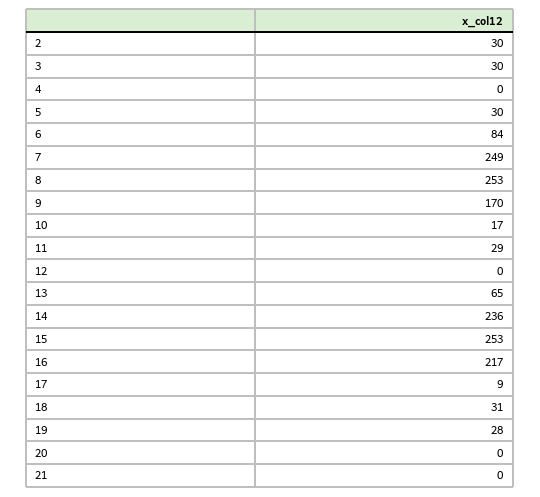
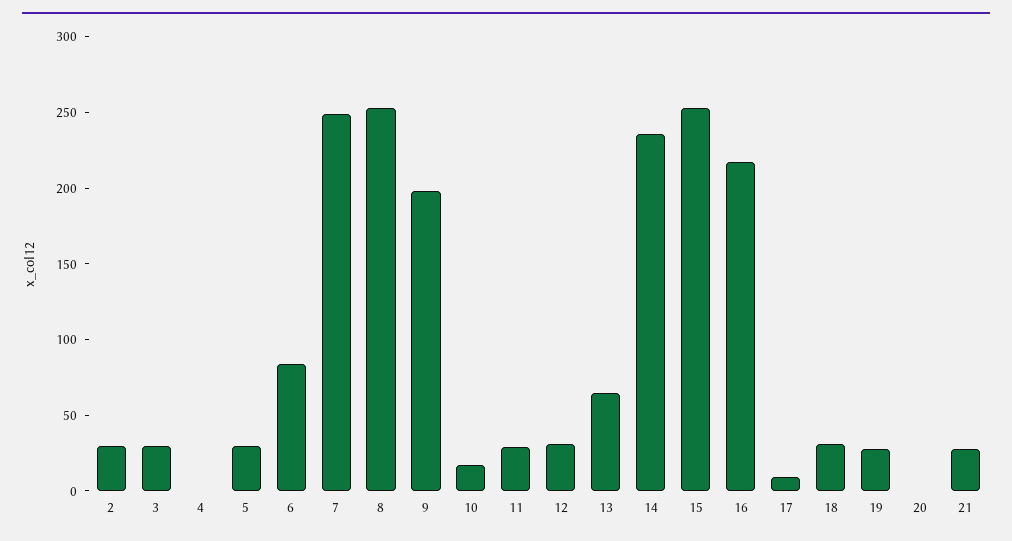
9: 170 -> 200
12: 0 -> 30
21: 0 -> 30

